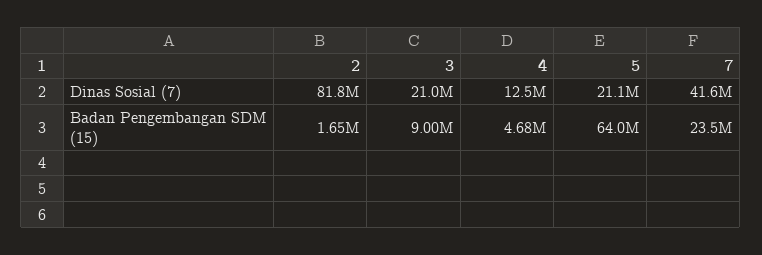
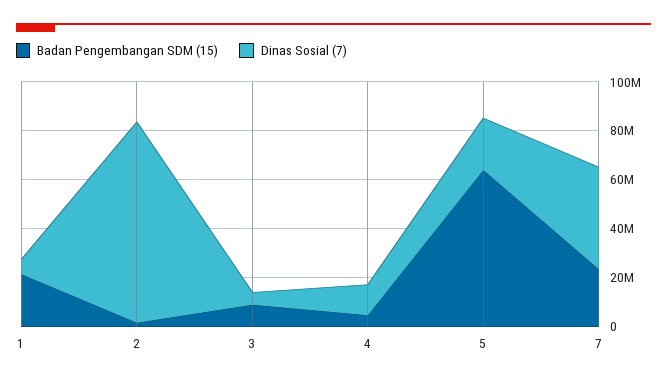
Dinas Sosial (7), 3: 21000000 -> 5000000
Badan Pengembangan SDM (15), 1: none -> 20000000
Dinas Sosial (7), 1: none -> 5000000

